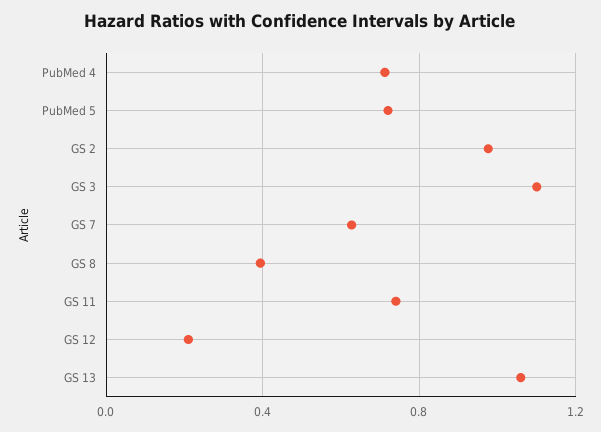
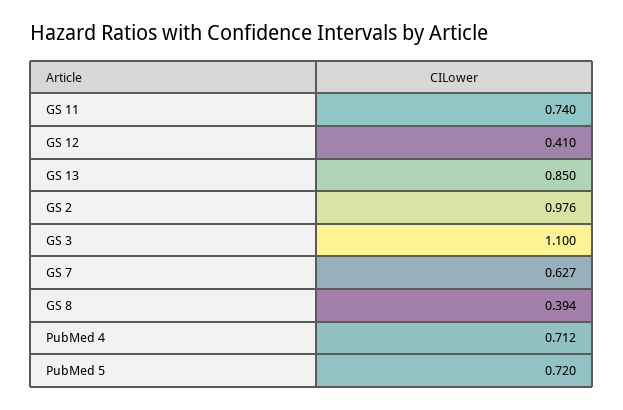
GS 12: 0.2 -> 0.41
GS 13: 1.05 -> 0.85

